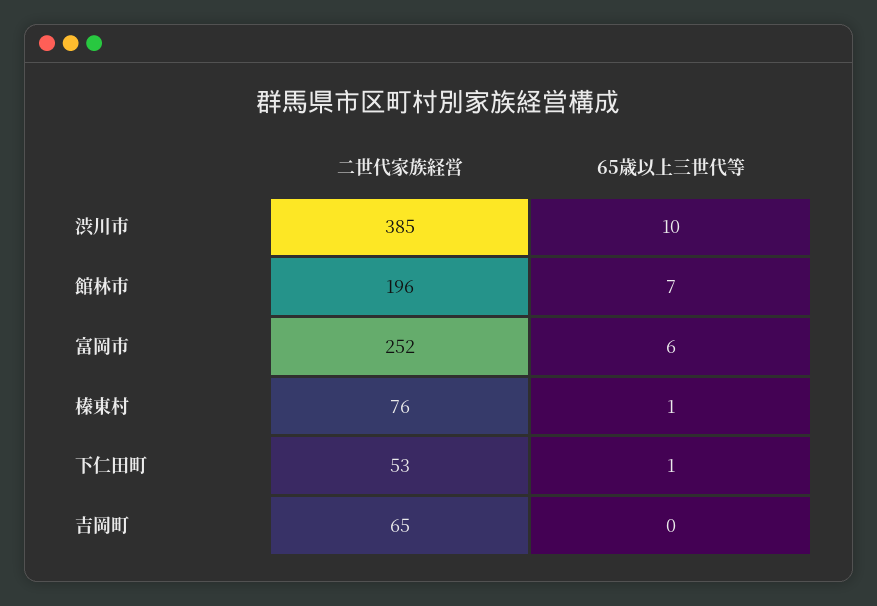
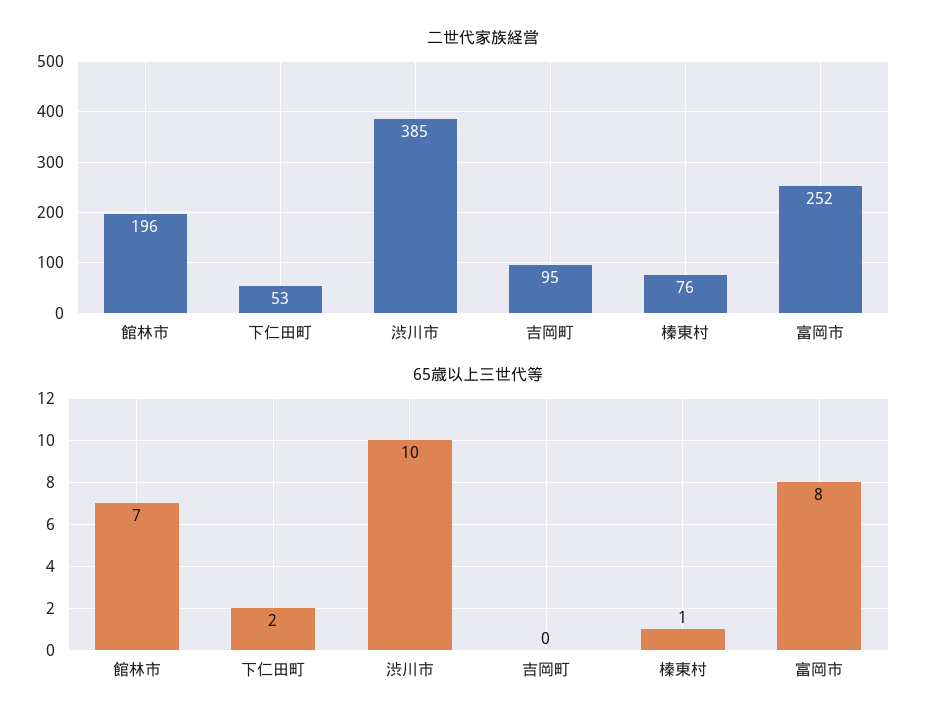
65歳以上三世代等, 富岡市: 6 -> 8
65歳以上三世代等, 下仁田町: 1 -> 2
二世代家族経営, 吉岡町: 65 -> 95

